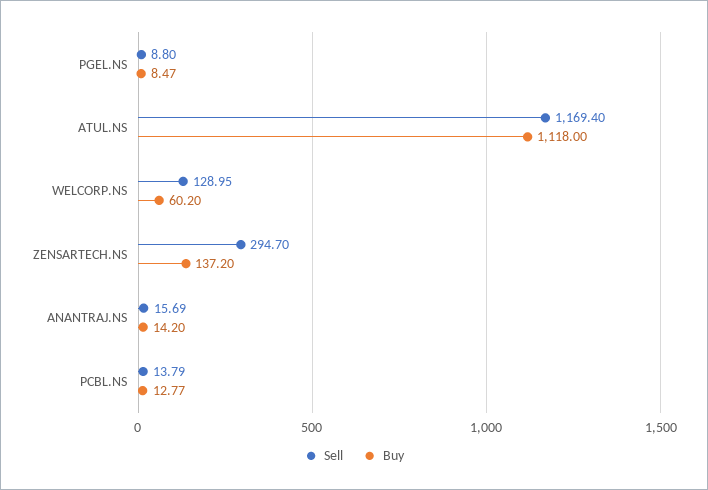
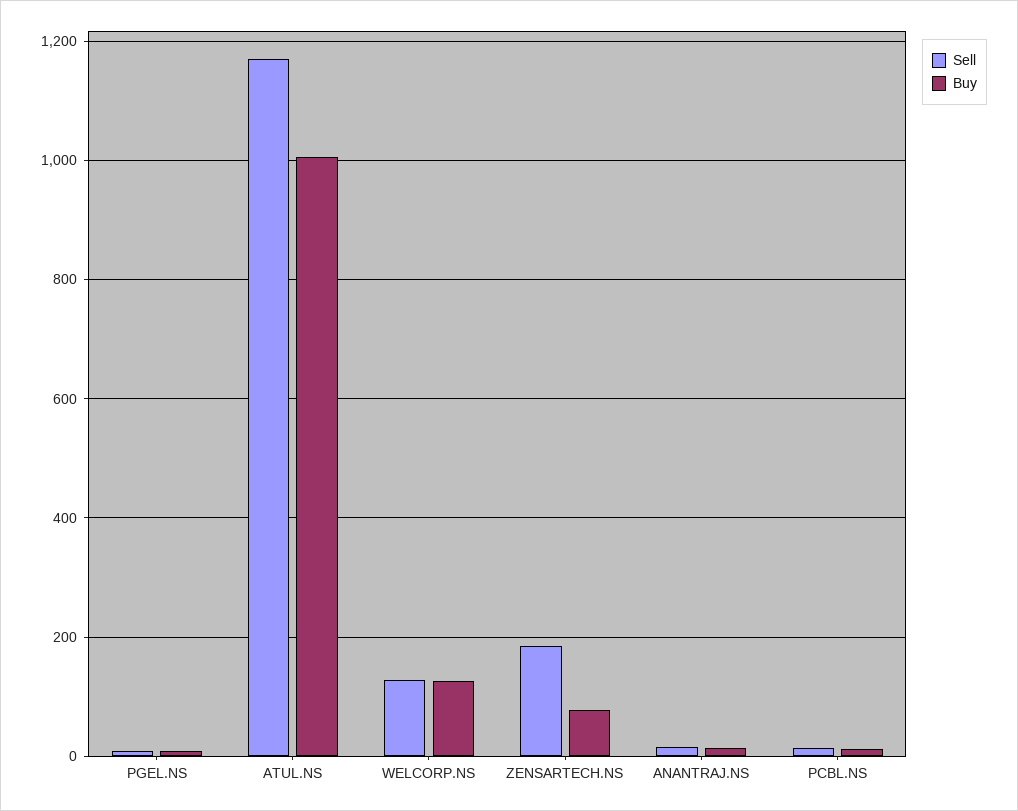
Buy, ATUL.NS: 1118 -> 1000
Buy, WELCORP.NS: 60.2 -> 120
Sell, ZENSARTECH.NS: 294.7 -> 180
Buy, ZENSARTECH.NS: 137.2 -> 80

